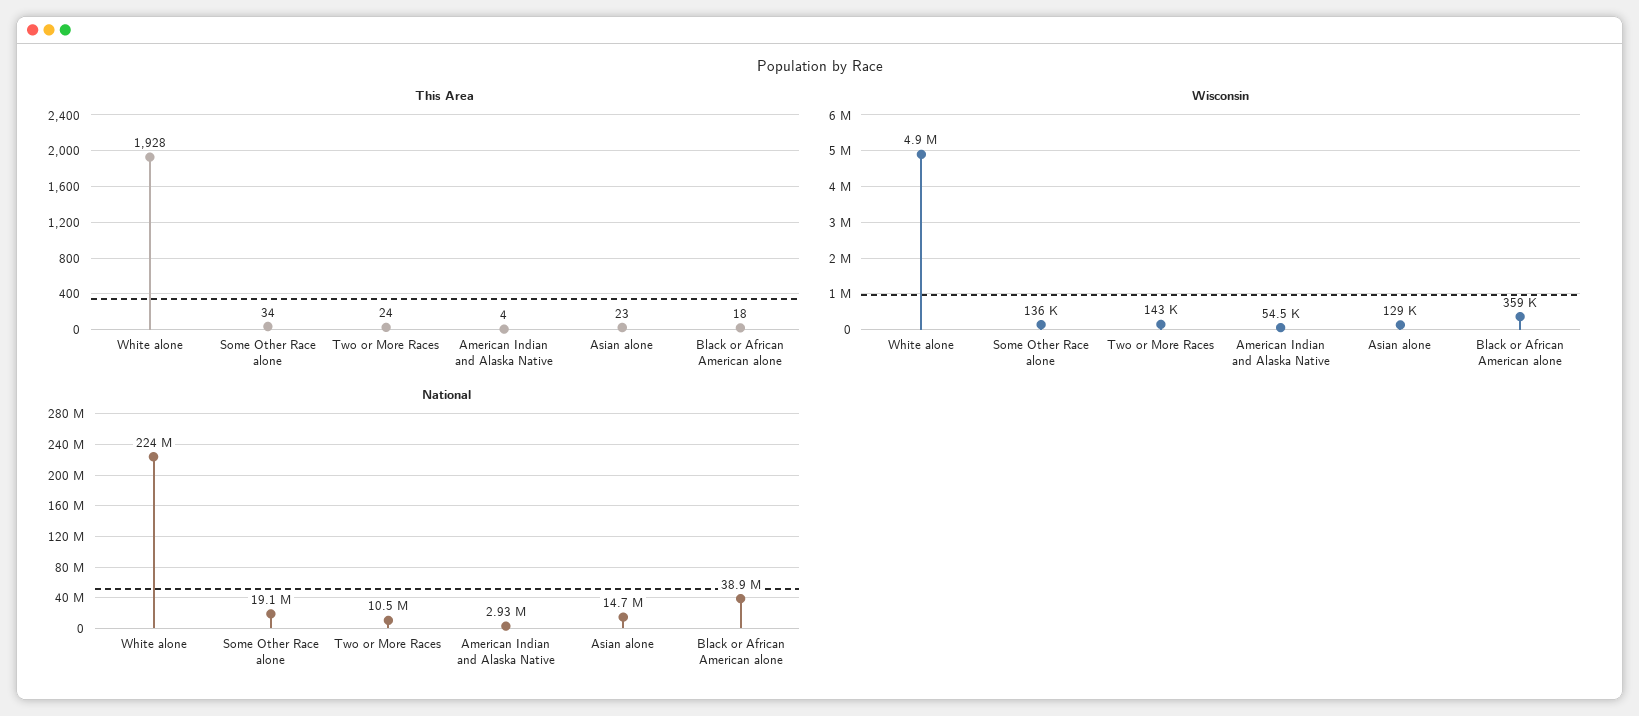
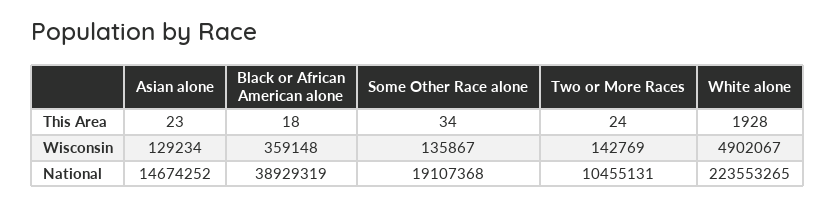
This Area, American Indian and Alaska Native: 4 -> none
Wisconsin, American Indian and Alaska Native: 54500 -> none
National, American Indian and Alaska Native: 2930000 -> none

